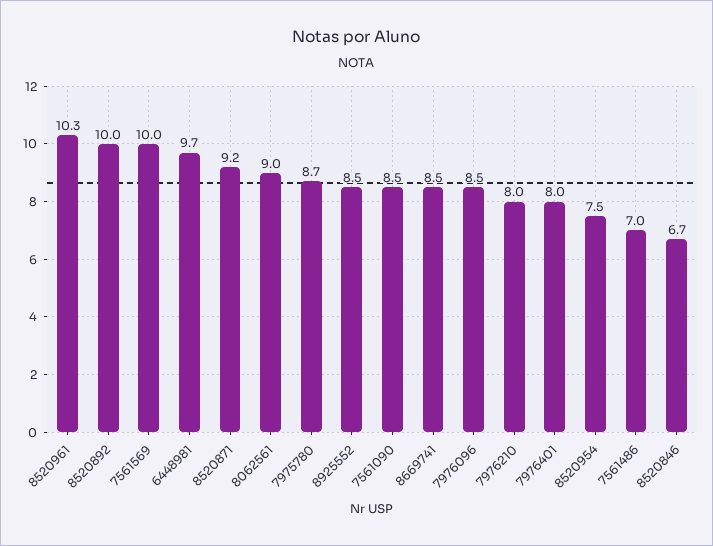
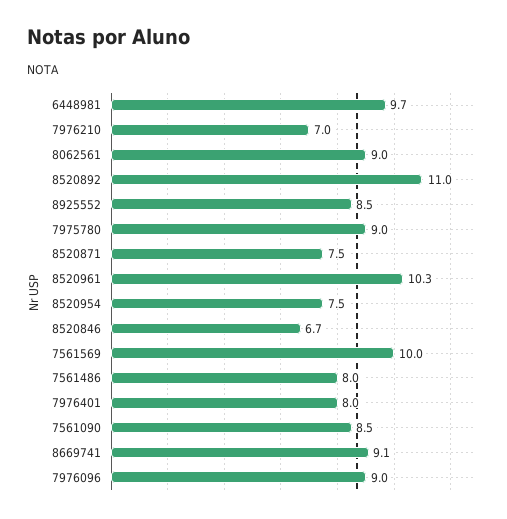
8520892: 10 -> 11
8520871: 9.2 -> 7.5
7975780: 8.7 -> 9
8669741: 8.5 -> 9.1
7976096: 8.5 -> 9
7976210: 8 -> 7
7561486: 7 -> 8

